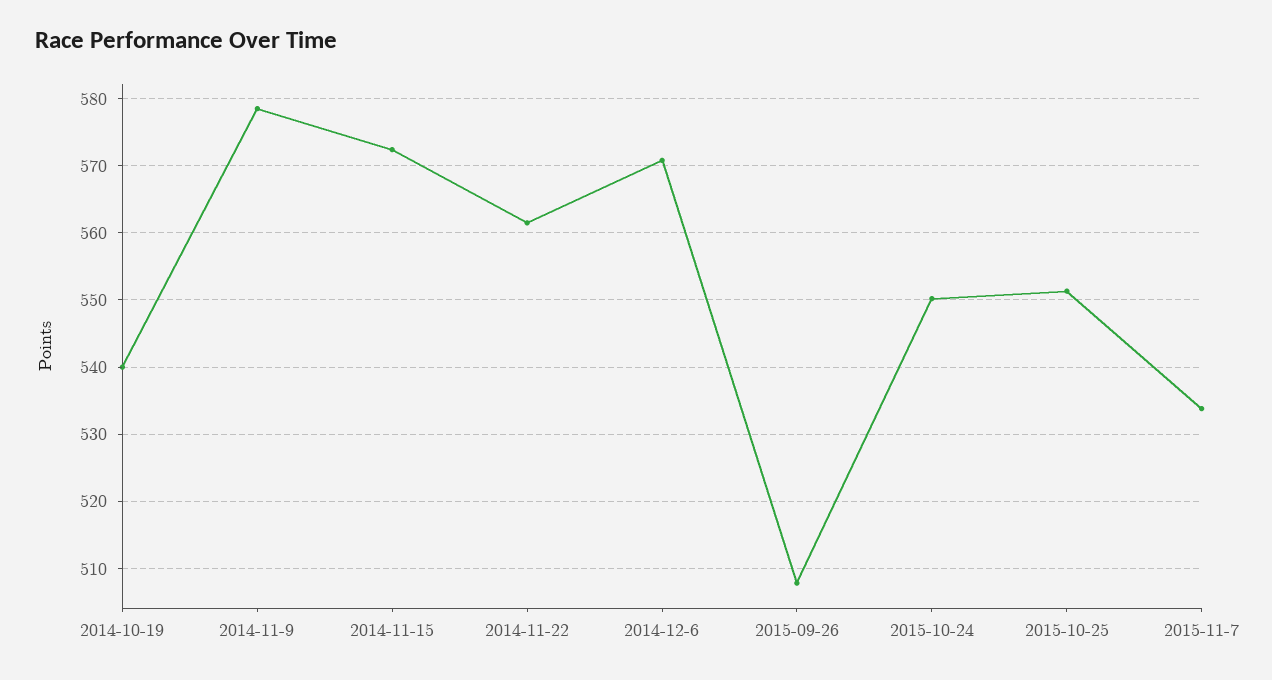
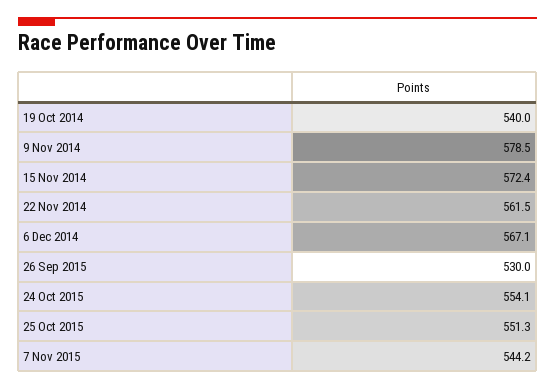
2014-12-6: 571 -> 567.1
2015-09-26: 508 -> 530
2015-10-24: 550 -> 554.1
2015-11-7: 534 -> 544.2

